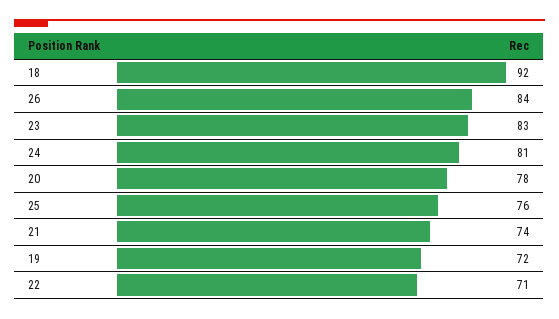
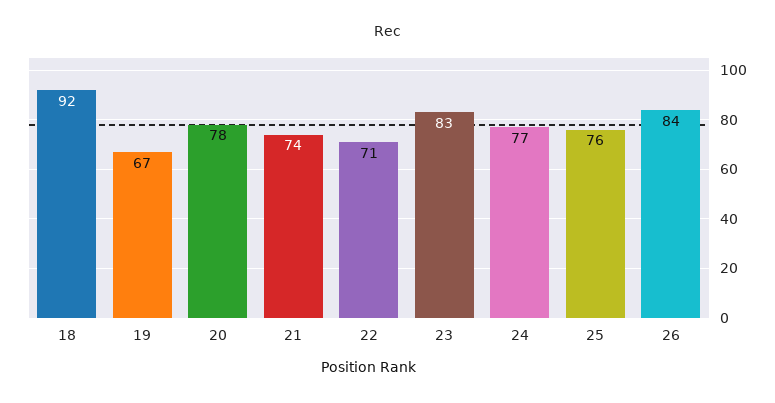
24: 81 -> 77
19: 72 -> 67

